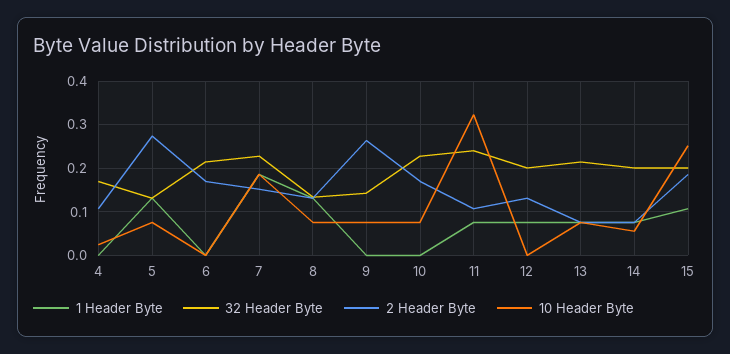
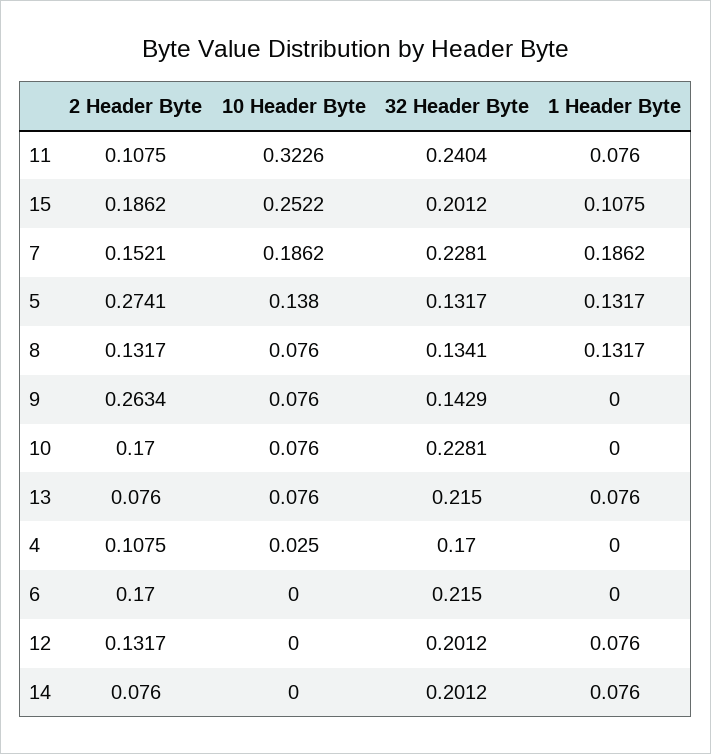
10 Header Byte, 5: 0.08 -> 0.138
10 Header Byte, 14: 0.06 -> 0

